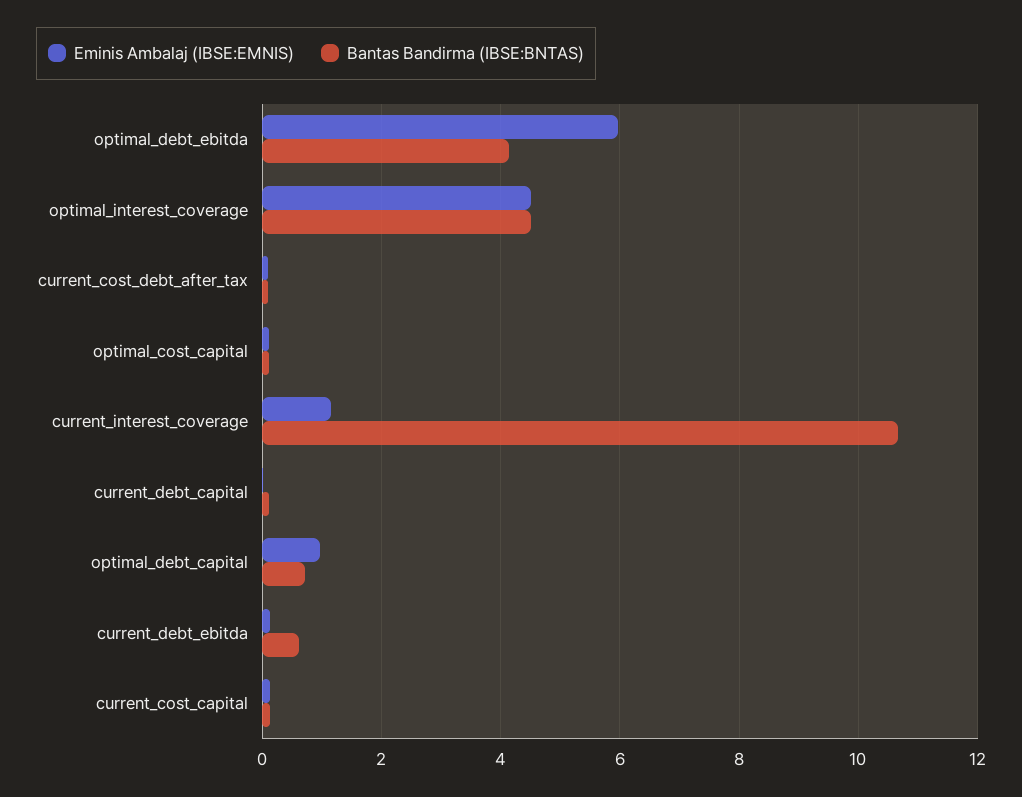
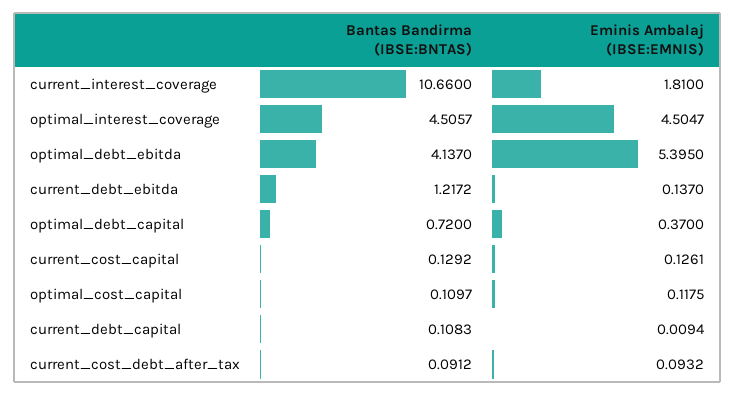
Eminis Ambalaj (IBSE:EMNIS), optimal_debt_ebitda: 6 -> 5.395
Eminis Ambalaj (IBSE:EMNIS), current_interest_coverage: 1.2 -> 1.81
Eminis Ambalaj (IBSE:EMNIS), optimal_debt_capital: 1 -> 0.37
Bantas Bandirma (IBSE:BNTAS), current_debt_ebitda: 0.6 -> 1.2172

